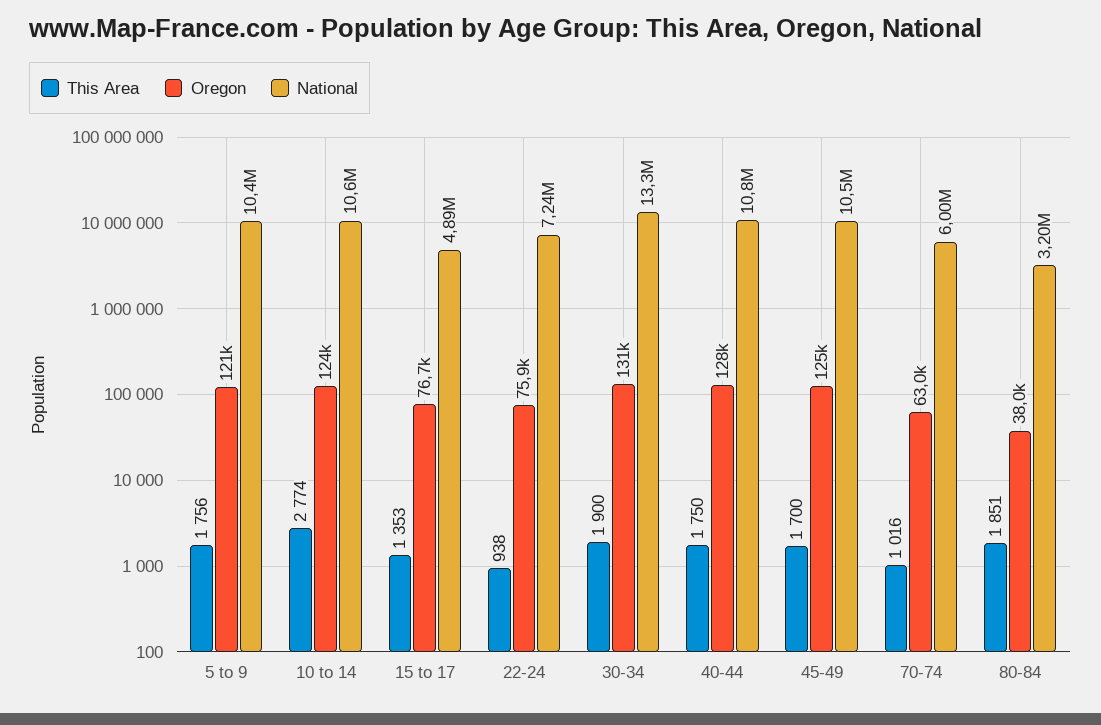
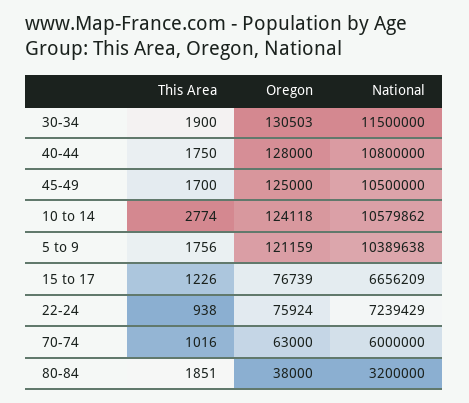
This Area, 15 to 17: 1353 -> 1226
National, 15 to 17: 4890000 -> 6656209
National, 30-34: 13300000 -> 11500000

